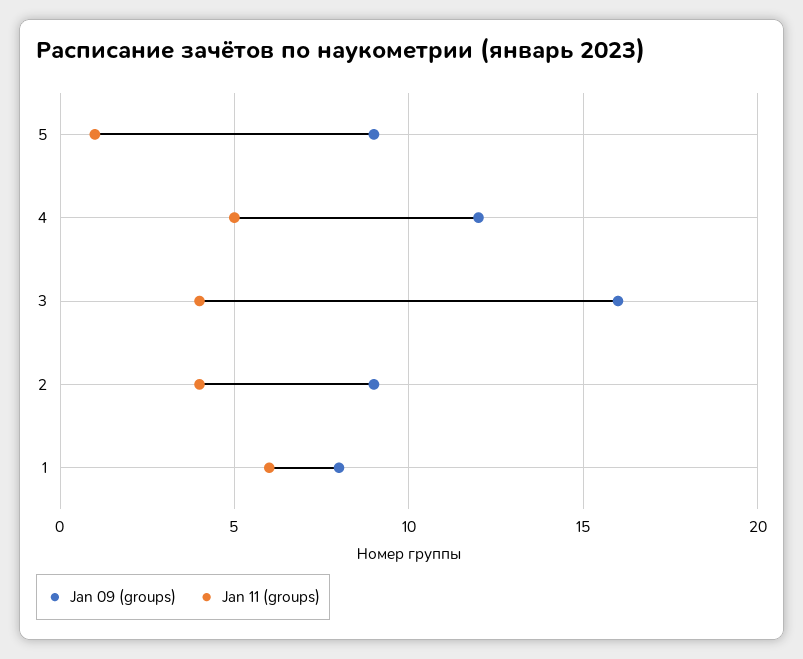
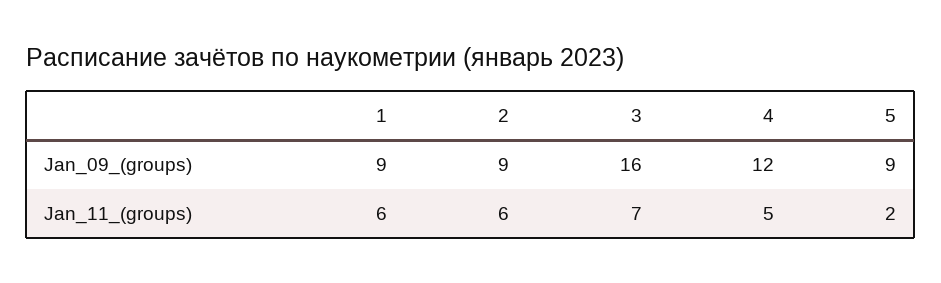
Jan 11 (groups), 5: 1 -> 2
Jan 11 (groups), 3: 4 -> 7
Jan 11 (groups), 2: 4 -> 6
Jan 09 (groups), 1: 8 -> 9

